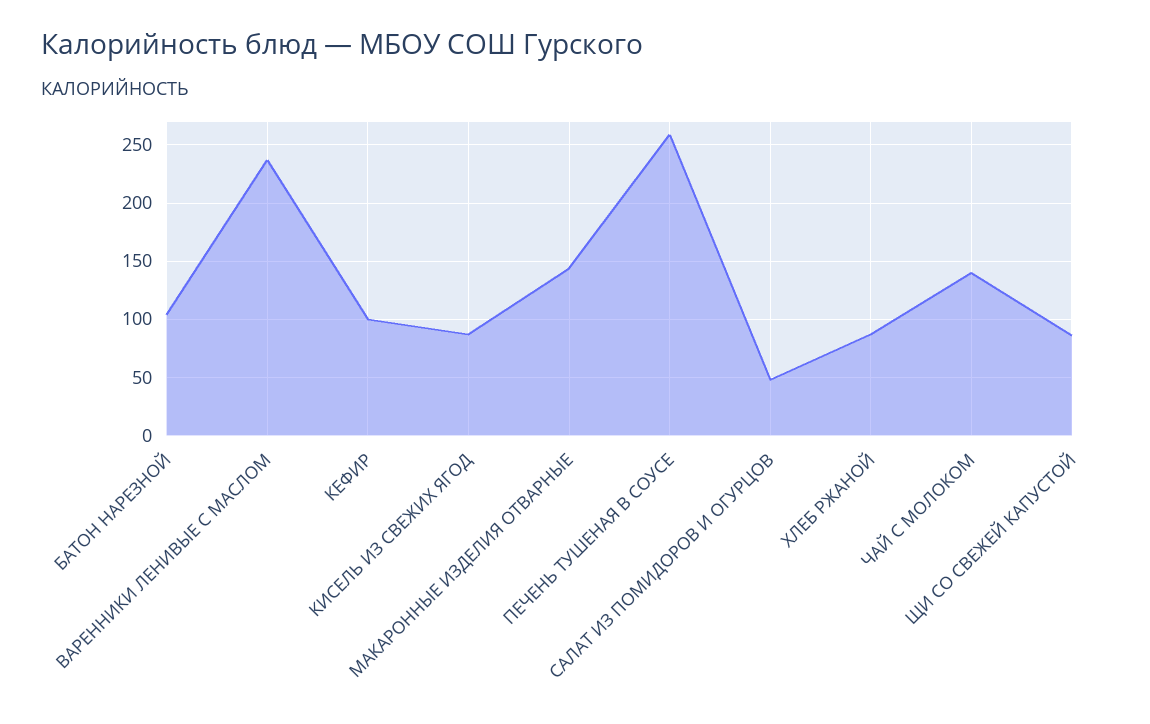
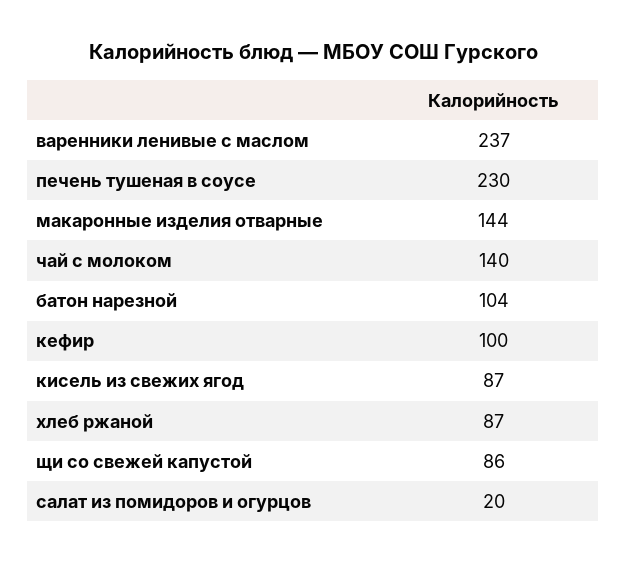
ПЕЧЕНЬ ТУШЕНАЯ В СОУСЕ: 260 -> 230
САЛАТ ИЗ ПОМИДОРОВ И ОГУРЦОВ: 50 -> 20

